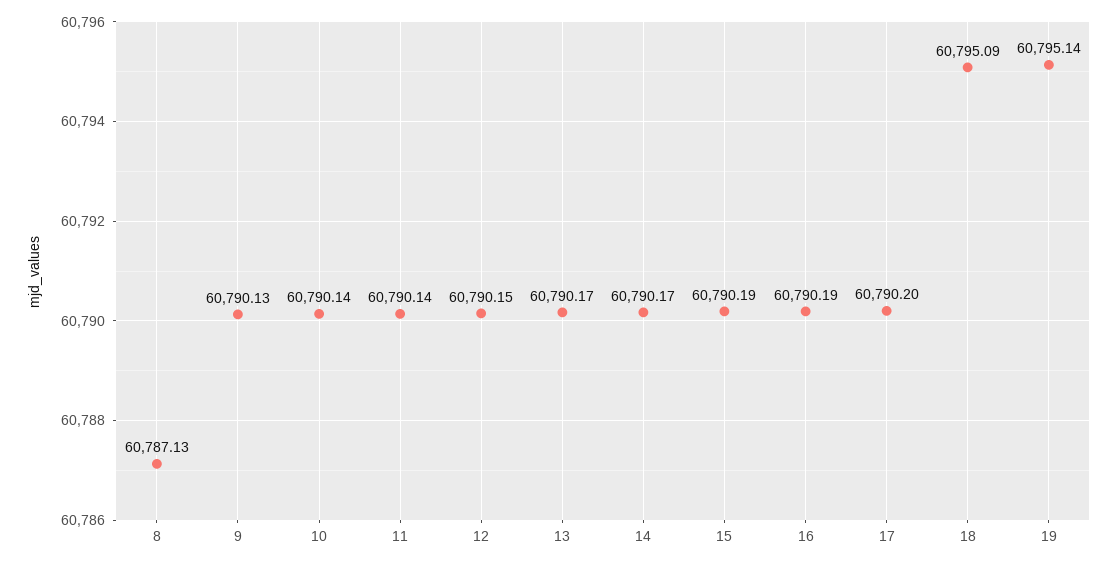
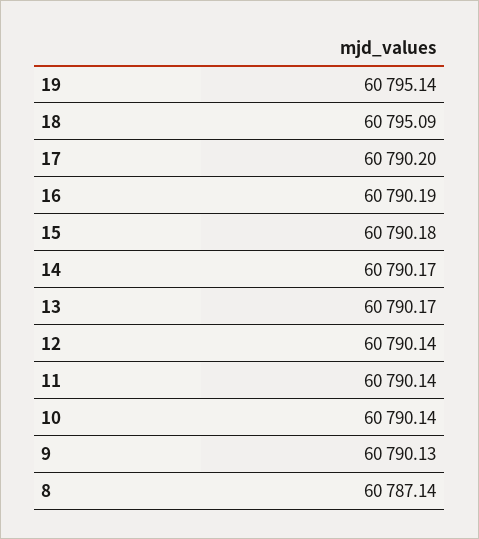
8: 60787.13 -> 60787.14
12: 60790.15 -> 60790.14
15: 60790.19 -> 60790.18

